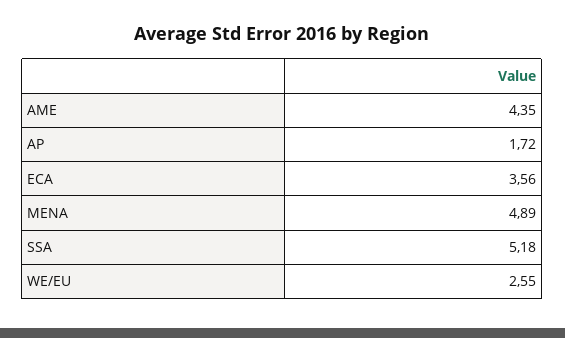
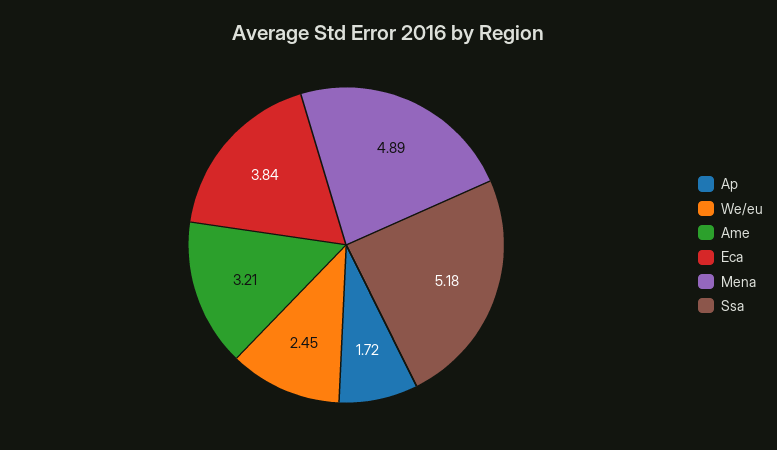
AME: 4.35 -> 3.21
ECA: 3.56 -> 3.84
WE/EU: 2.55 -> 2.45

